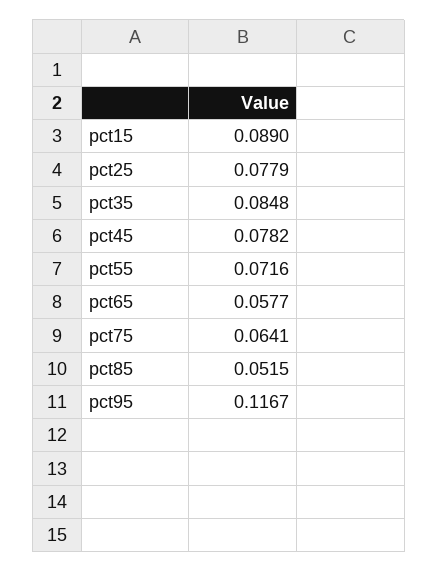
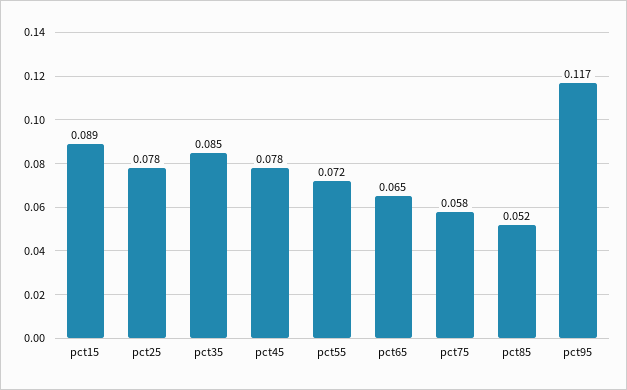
pct65: 0.0577 -> 0.065
pct75: 0.0641 -> 0.058

